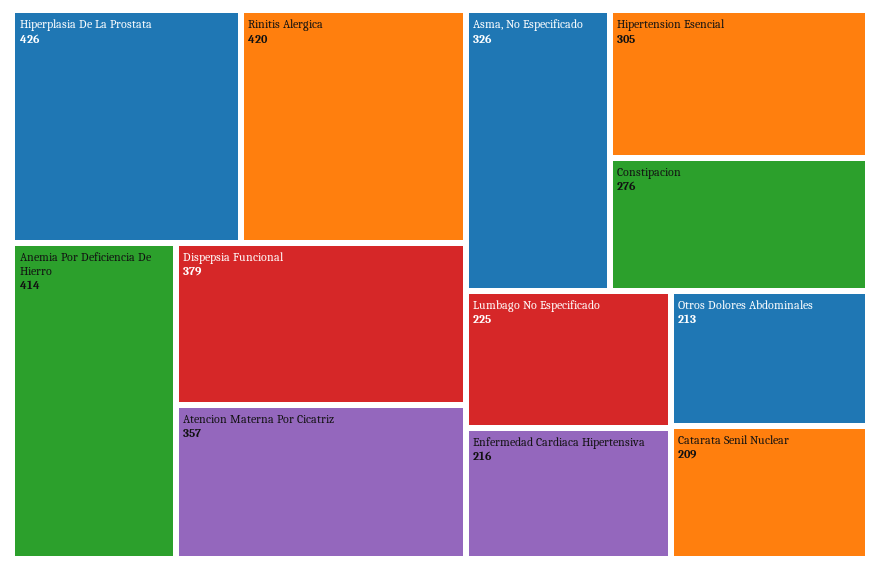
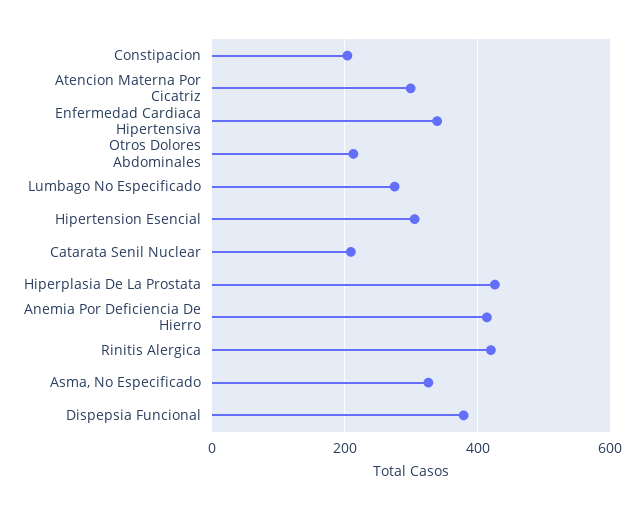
Atencion Materna Por Cicatriz: 357 -> 300
Constipacion: 276 -> 200
Lumbago No Especificado: 225 -> 280
Enfermedad Cardiaca Hipertensiva: 216 -> 340

